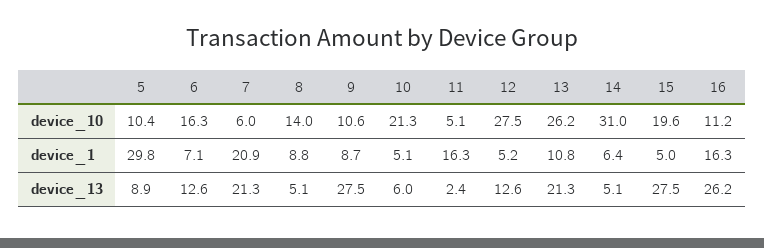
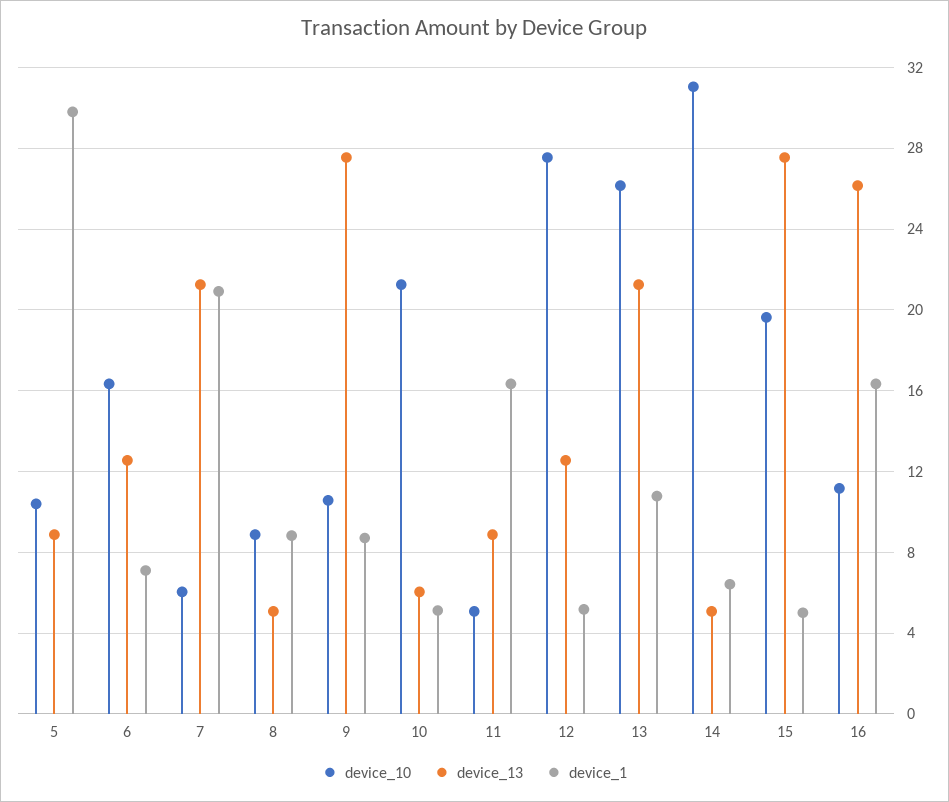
device_10, 8: 14 -> 9
device_13, 11: 2.4 -> 9

